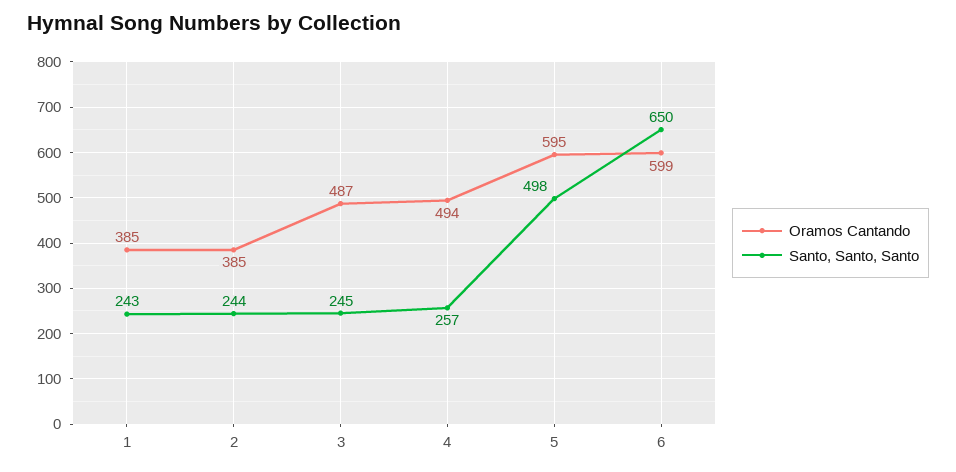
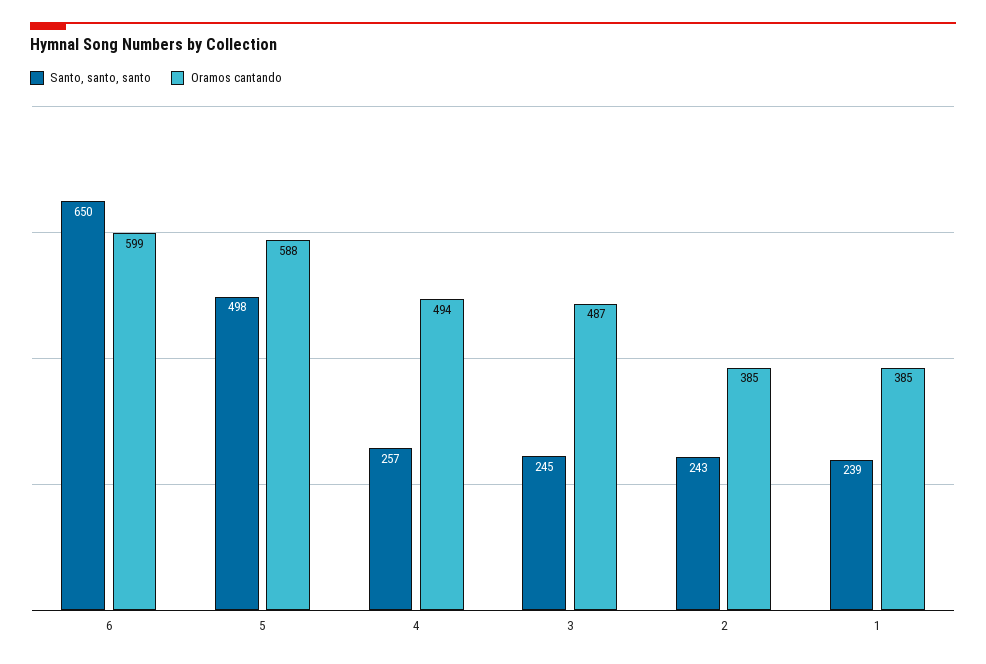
Santo, Santo, Santo, 1: 243 -> 239
Santo, Santo, Santo, 2: 244 -> 243
Oramos Cantando, 5: 595 -> 588

